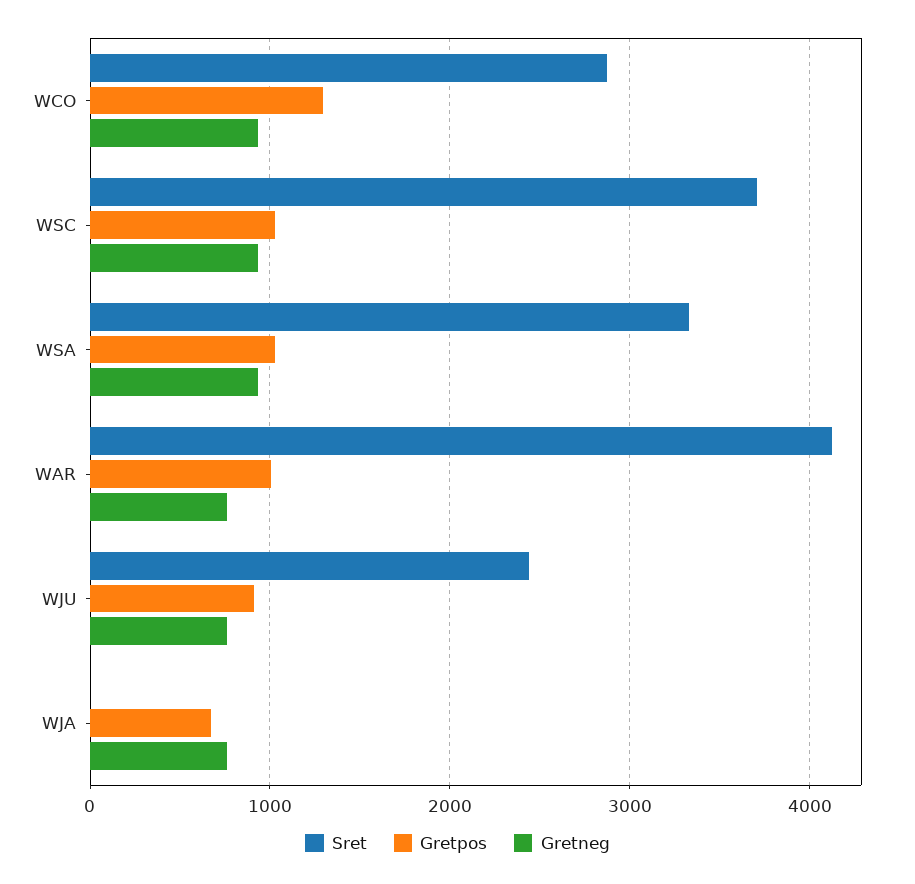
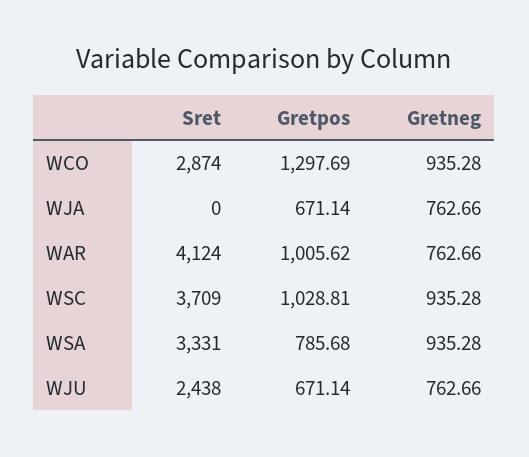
Gretpos, WSA: 1000 -> 785.68
Gretpos, WJU: 900 -> 671.14

